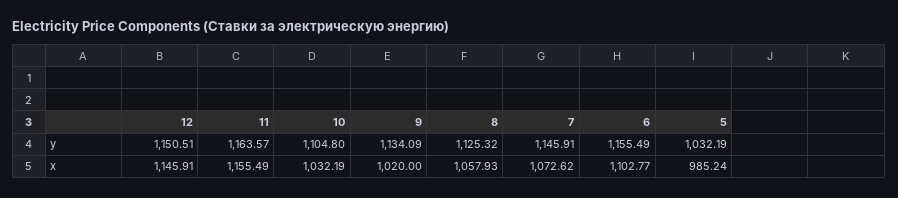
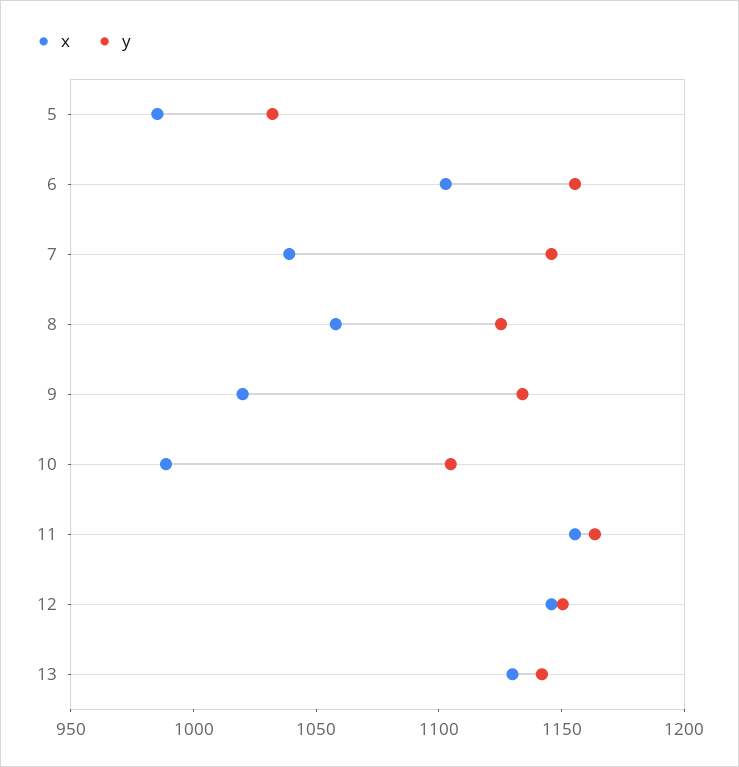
x, 10: 1032.19 -> 990
x, 7: 1072.62 -> 1040
x, 13: none -> 1130
y, 13: none -> 1140

